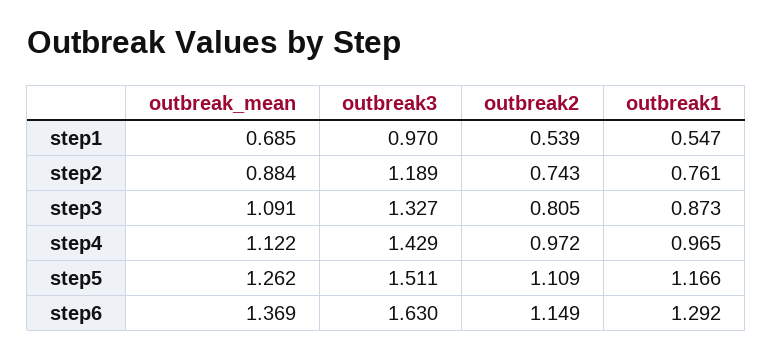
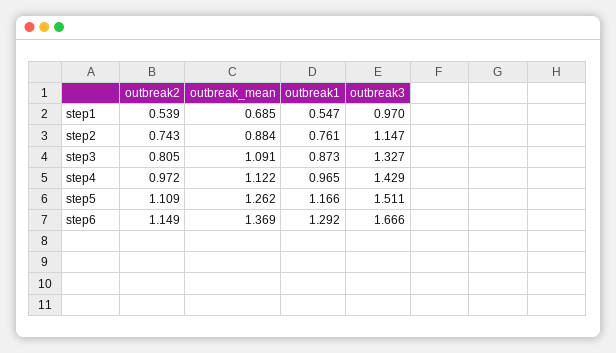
outbreak3, step2: 1.189 -> 1.147
outbreak3, step6: 1.63 -> 1.666

